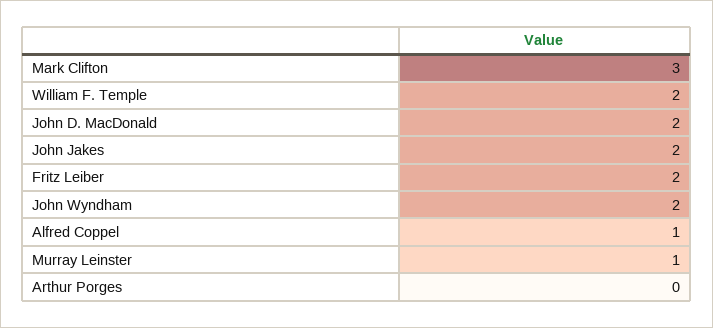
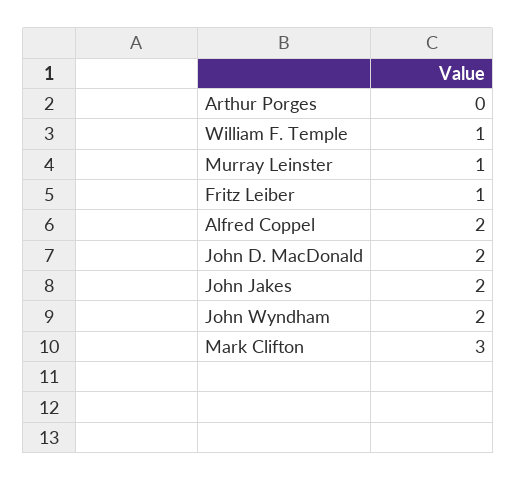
William F. Temple: 2 -> 1
Fritz Leiber: 2 -> 1
Alfred Coppel: 1 -> 2

